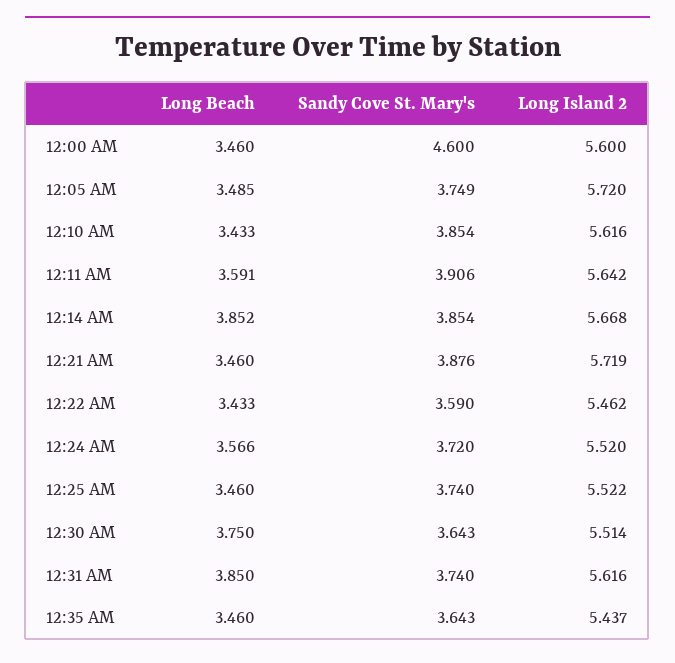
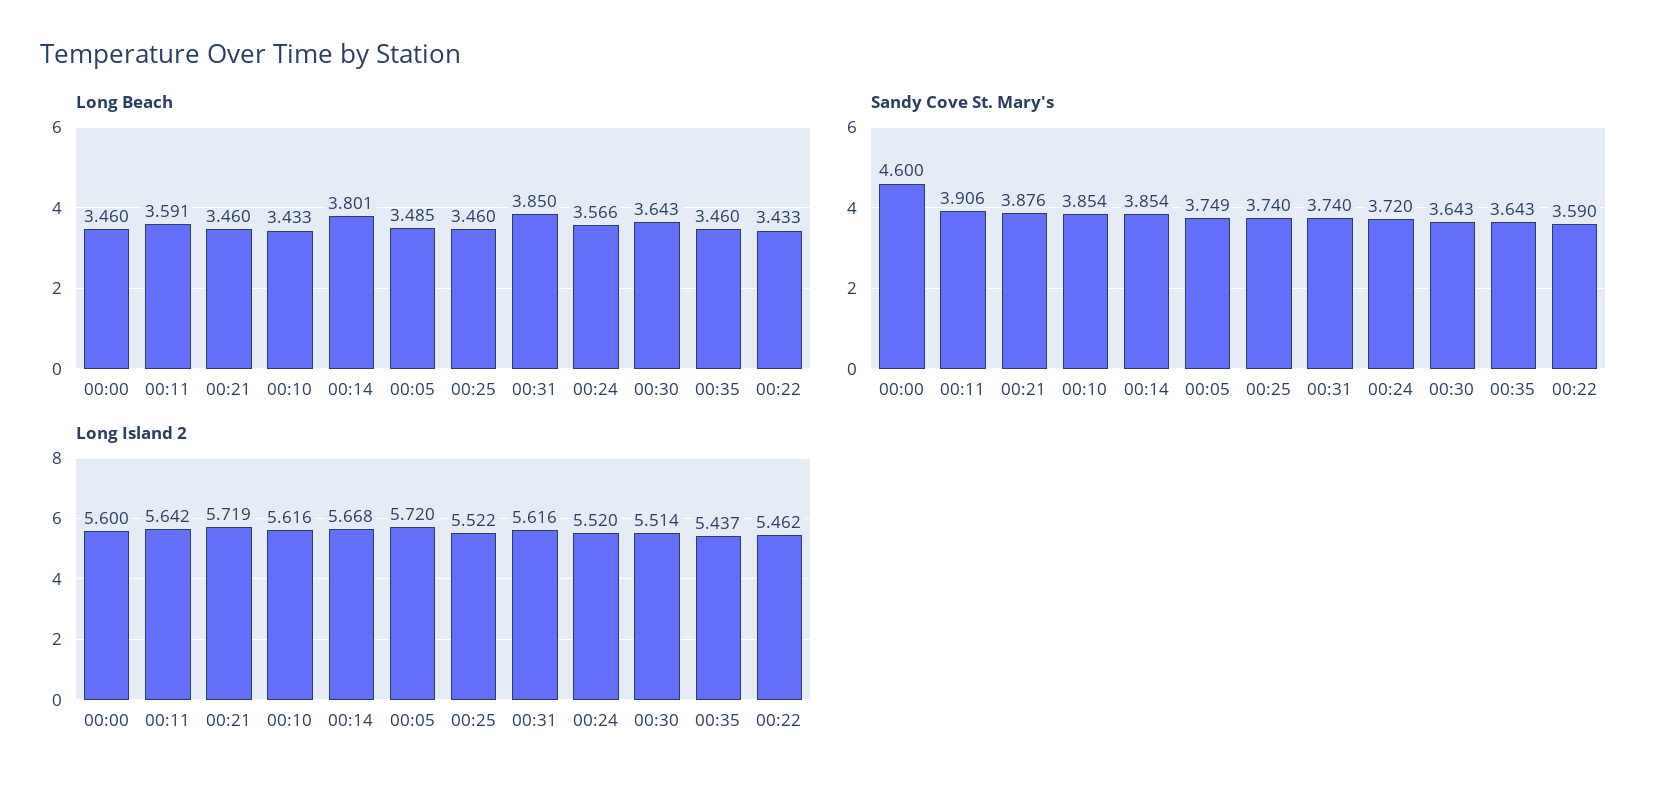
Long Beach, 12:14 AM: 3.852 -> 3.801
Long Beach, 12:30 AM: 3.75 -> 3.643

